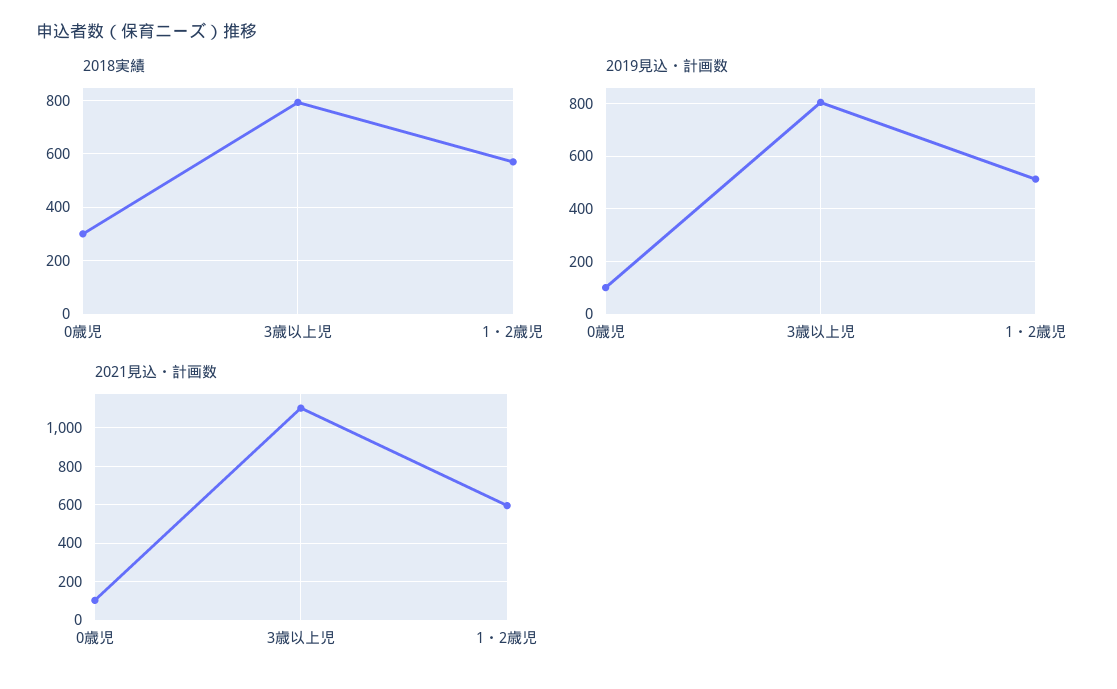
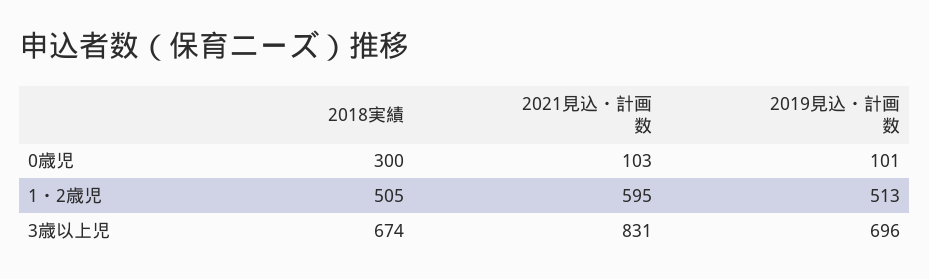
2018実績, 3歳以上児: 800 -> 674
2018実績, 1・2歳児: 575 -> 505
2019見込・計画数, 3歳以上児: 800 -> 696
2021見込・計画数, 3歳以上児: 1100 -> 831

